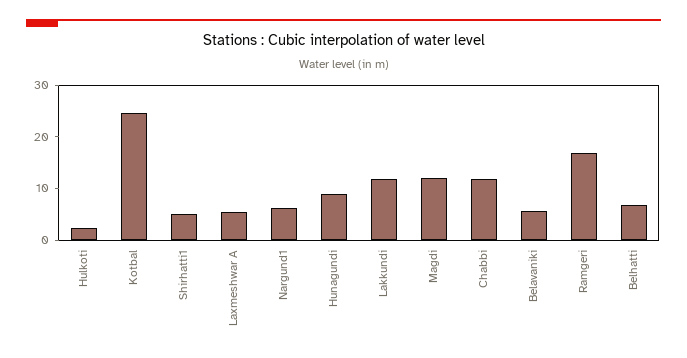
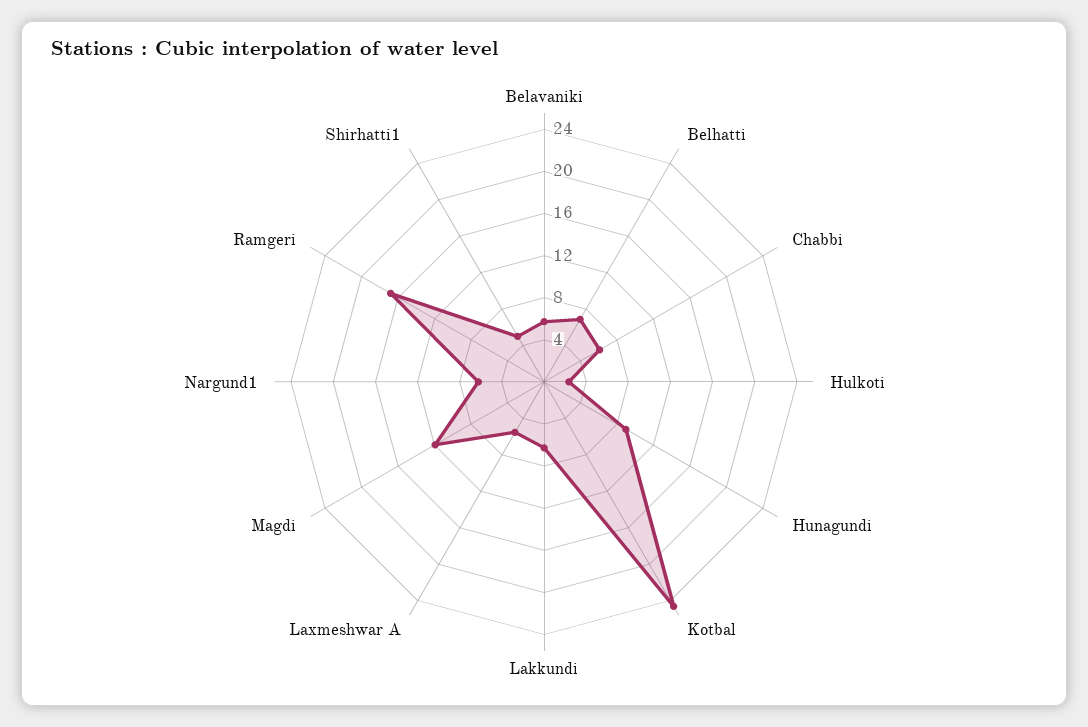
Lakkundi: 12 -> 6
Chabbi: 12 -> 6

